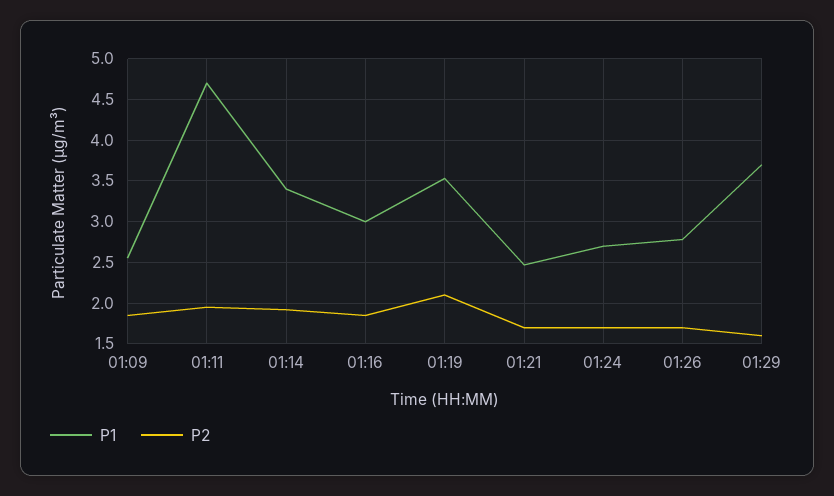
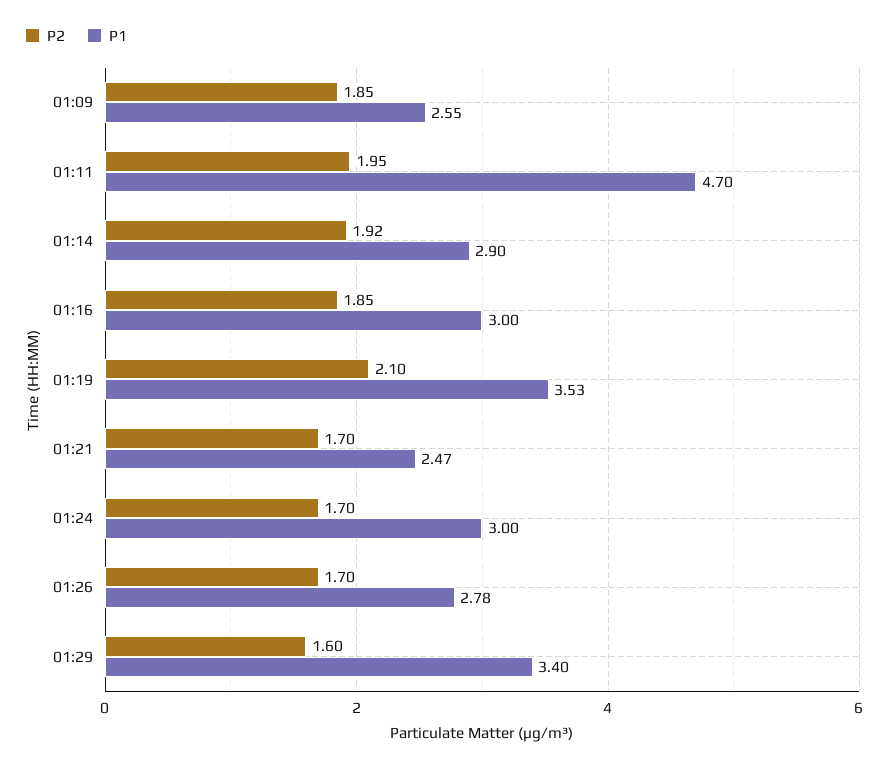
P1, 01:14: 3.4 -> 2.9
P1, 01:24: 2.7 -> 3
P1, 01:29: 3.7 -> 3.4

